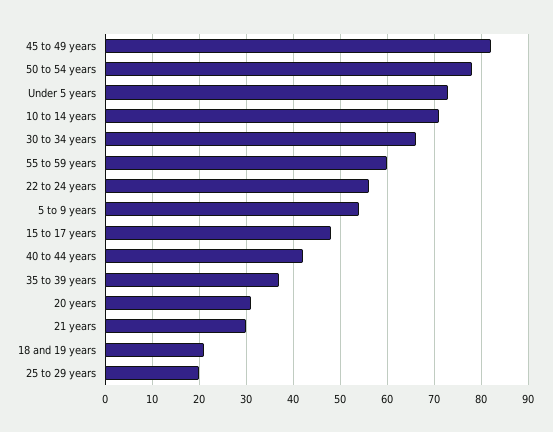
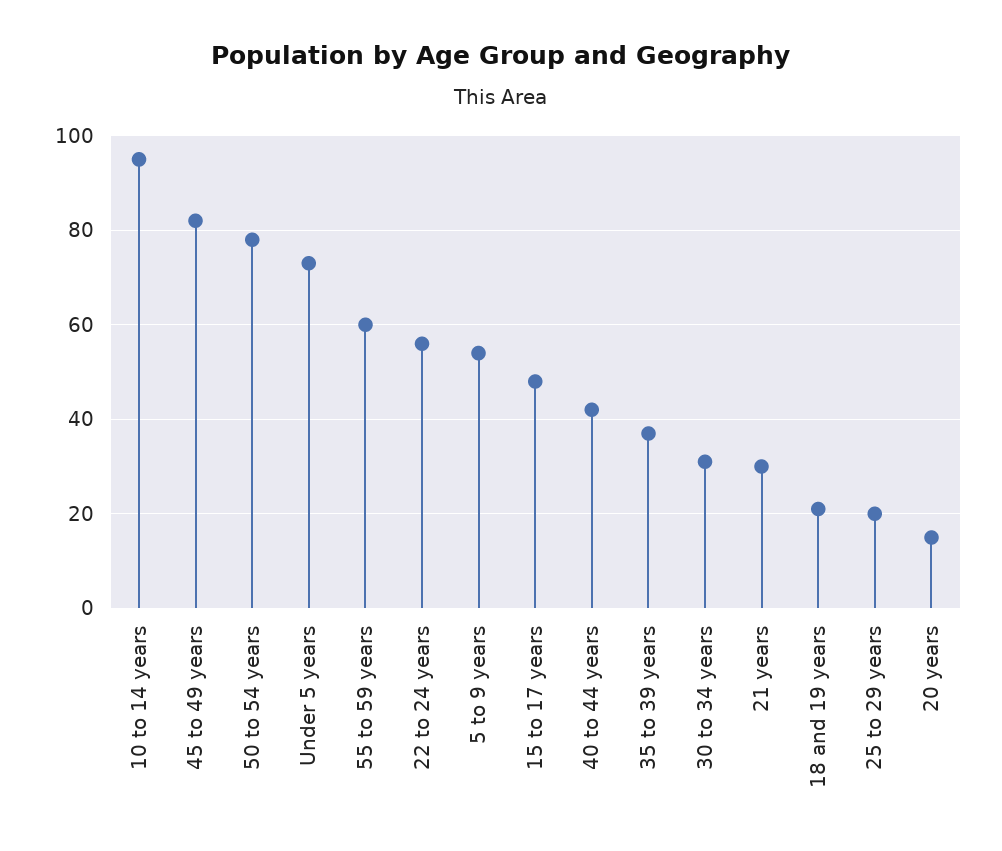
10 to 14 years: 70 -> 95
30 to 34 years: 65 -> 30
20 years: 30 -> 15

